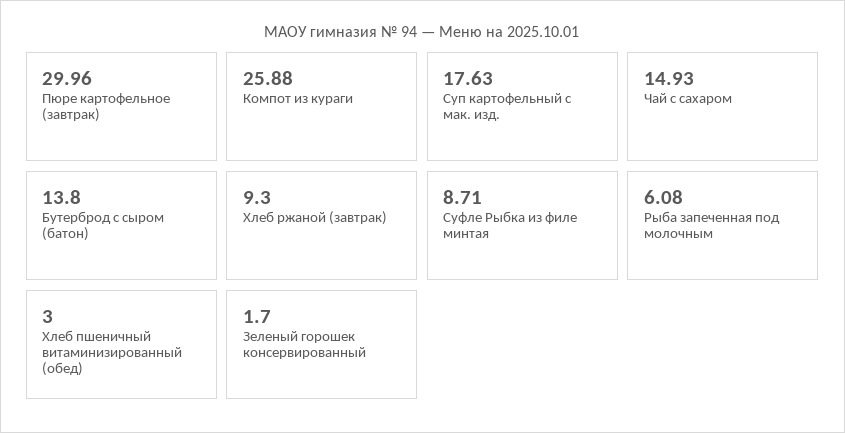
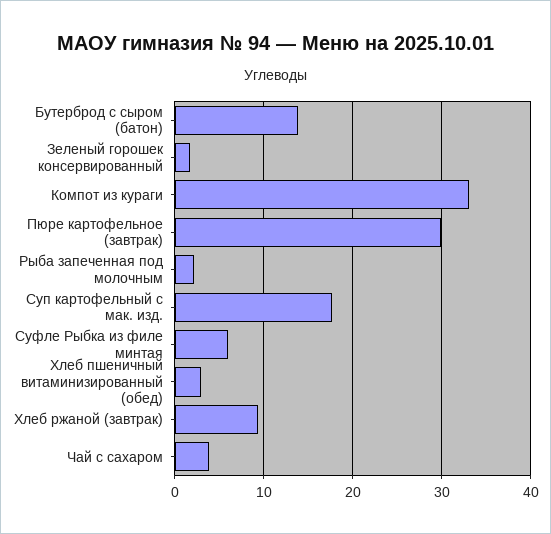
Компот из кураги: 25.88 -> 33
Чай с сахаром: 14.93 -> 4
Суфле Рыбка из филе минтая: 8.71 -> 6
Рыба запеченная под молочным: 6.08 -> 2

